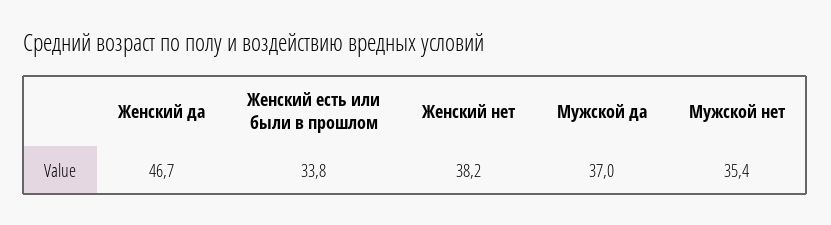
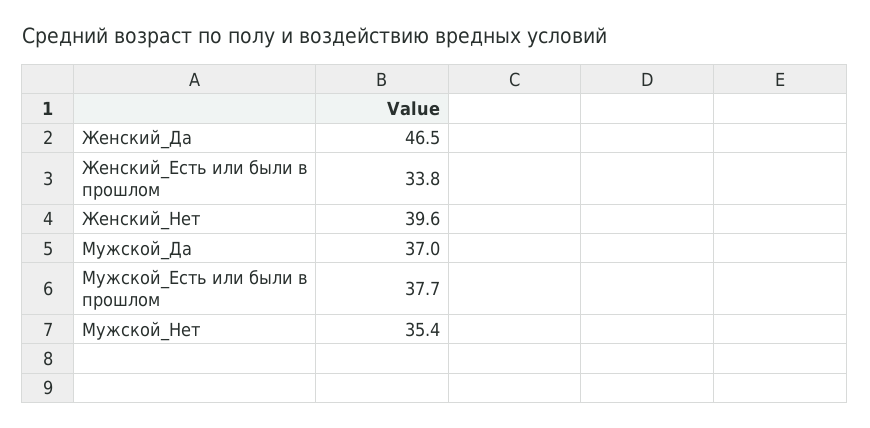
Женский да: 46.7 -> 46.5
Женский нет: 38.2 -> 39.6
Мужской_Есть или были в прошлом: none -> 37.7

